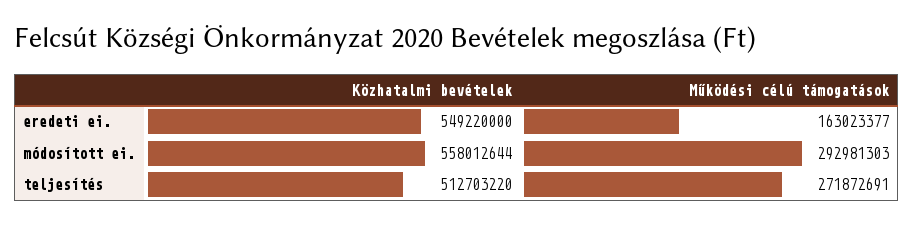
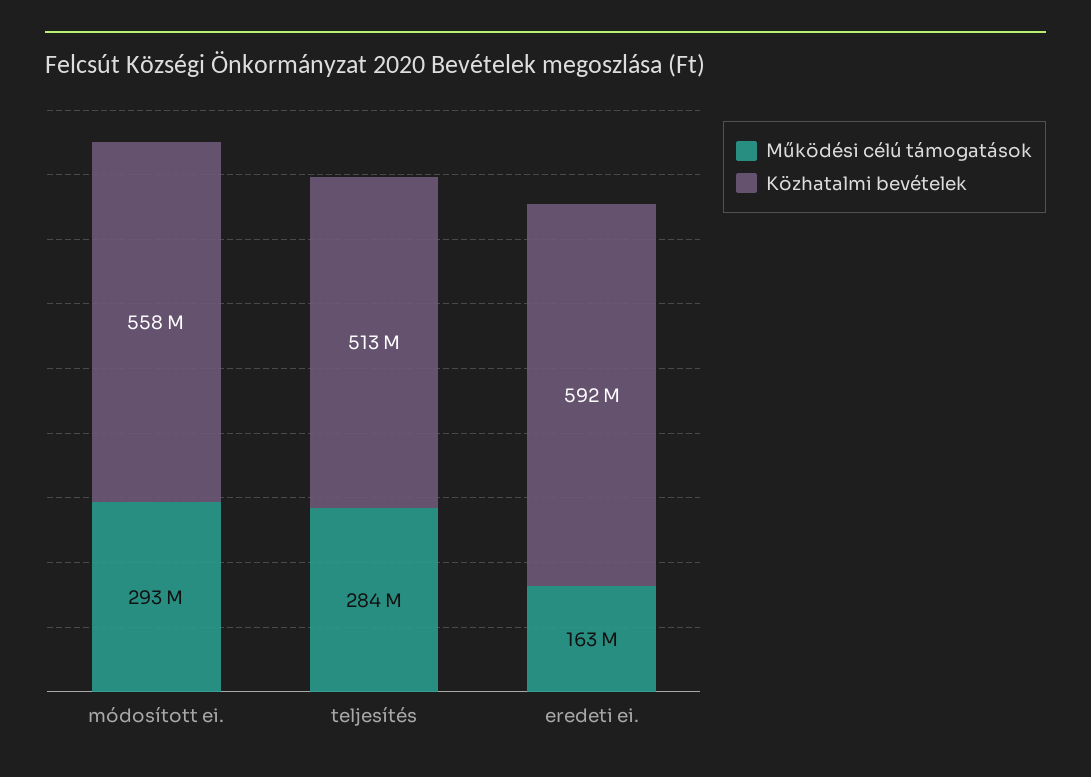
Közhatalmi bevételek, eredeti ei.: 549220000 -> 592000000
Működési célú támogatások, teljesítés: 271872691 -> 284000000

